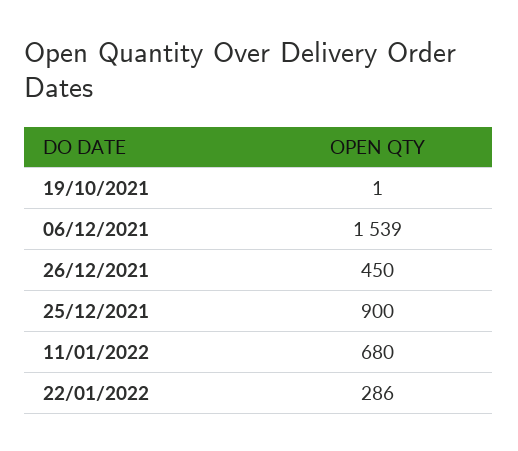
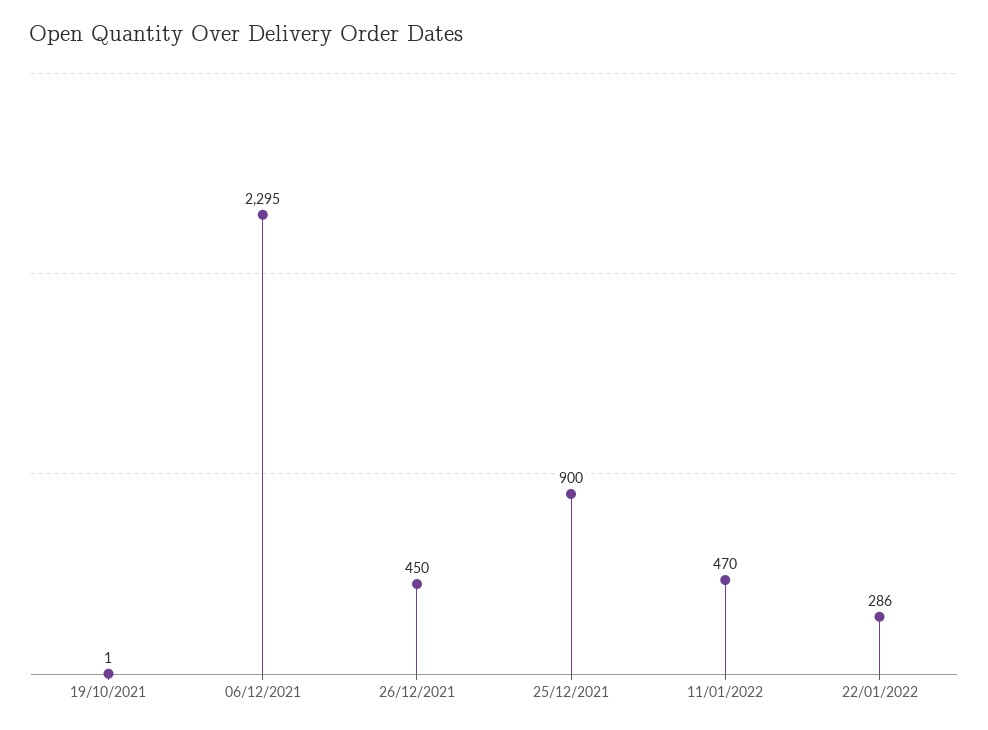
06/12/2021: 1539 -> 2295
11/01/2022: 680 -> 470

